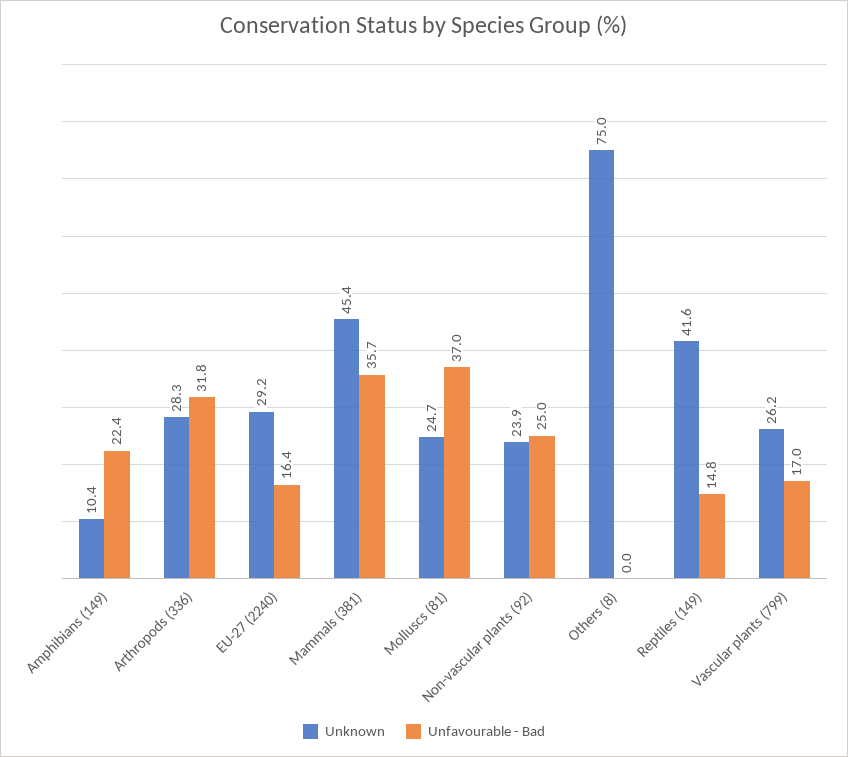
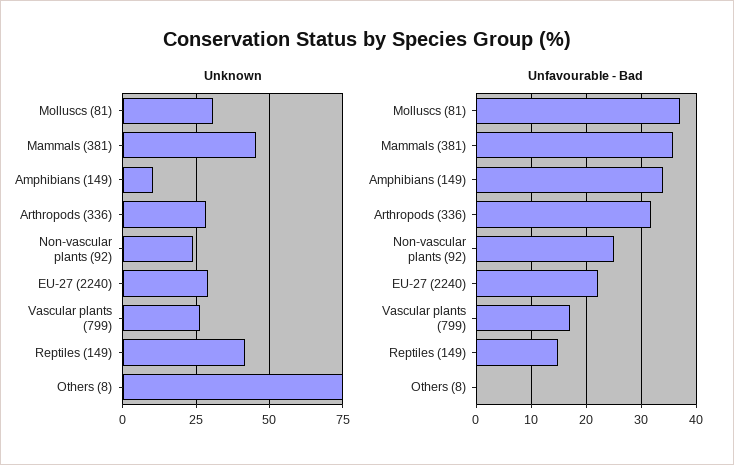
Unfavourable - Bad, Amphibians (149): 22.4 -> 34
Unfavourable - Bad, EU-27 (2240): 16.4 -> 22
Unknown, Molluscs (81): 24.7 -> 30

